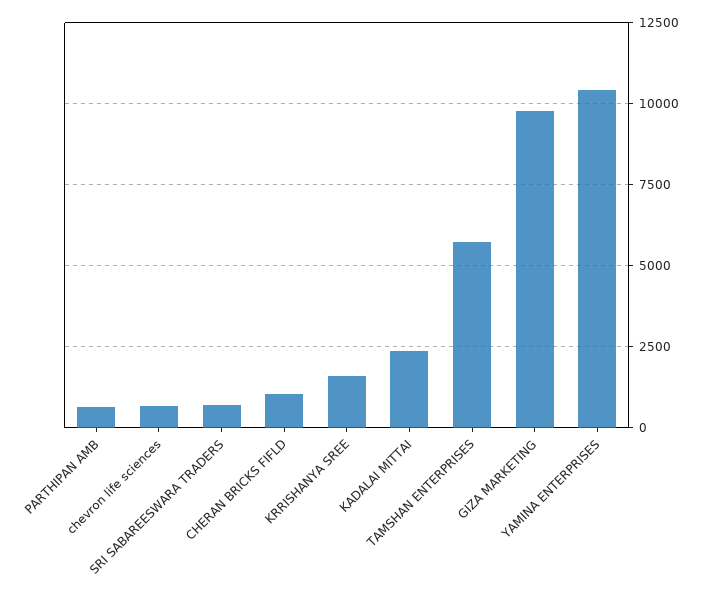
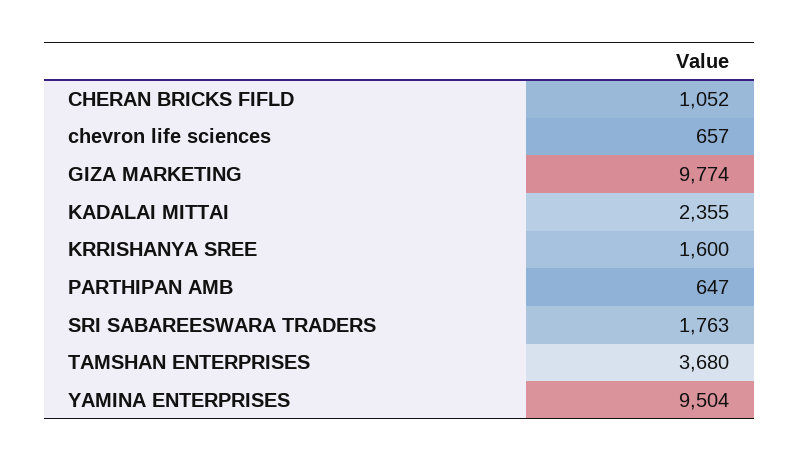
SRI SABAREESWARA TRADERS: 750 -> 1763
TAMSHAN ENTERPRISES: 5750 -> 3680
YAMINA ENTERPRISES: 10500 -> 9504

